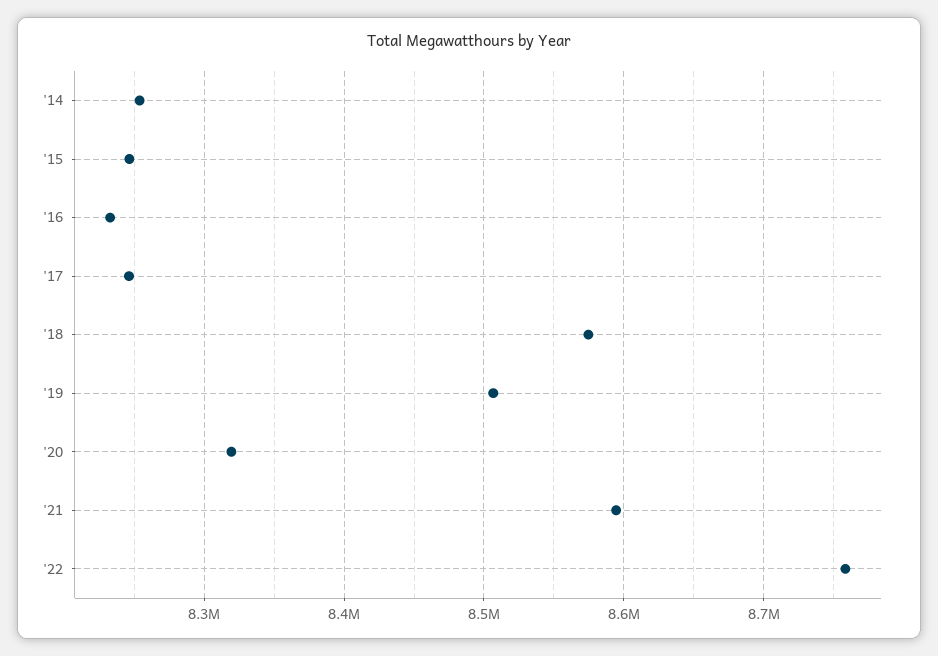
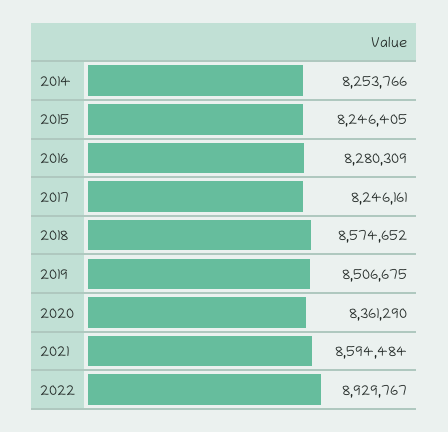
'16: 8230000 -> 8280309
'20: 8320000 -> 8361290
'22: 8760000 -> 8929767

